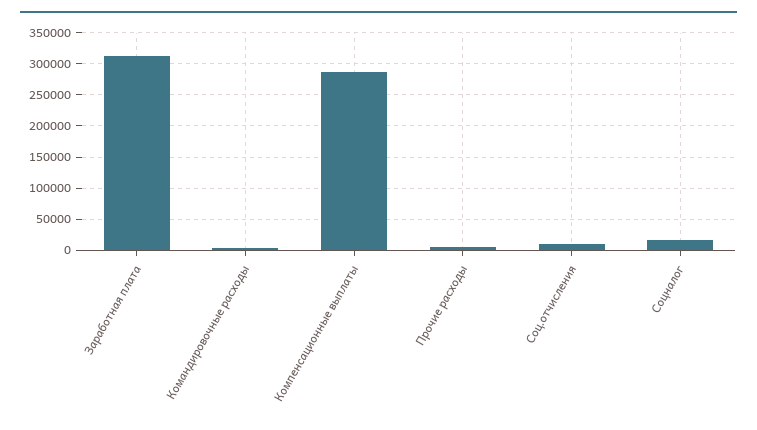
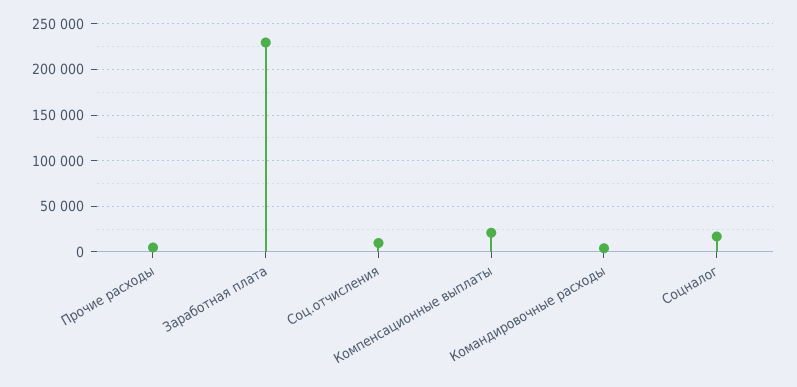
Заработная плата: 310000 -> 230000
Компенсационные выплаты: 290000 -> 20000

